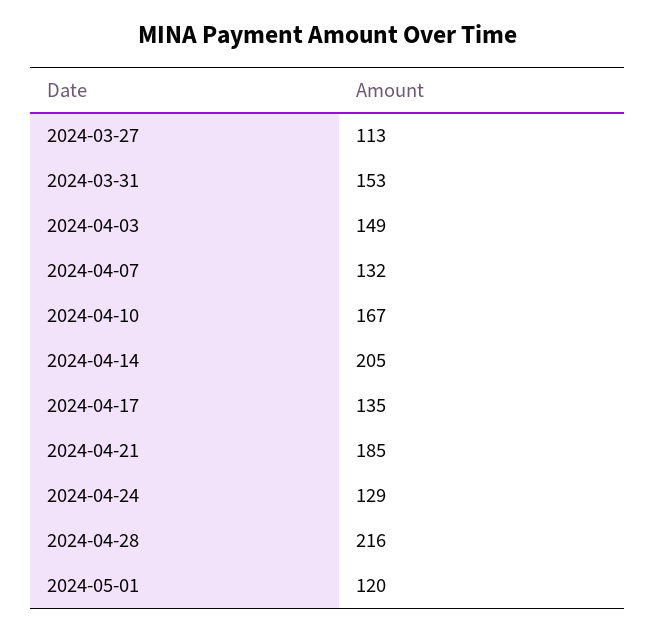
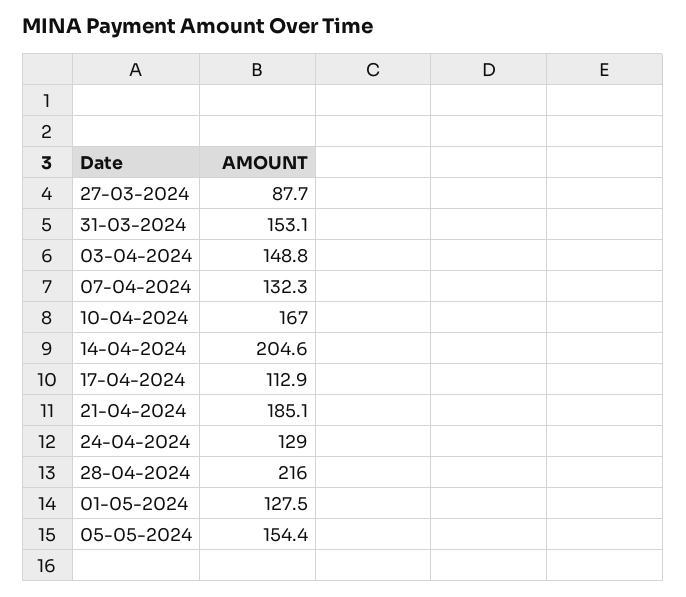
2024-03-27: 113 -> 87.7
2024-04-17: 135 -> 112.9
2024-05-01: 120 -> 127.5
05-05-2024: none -> 154.4

